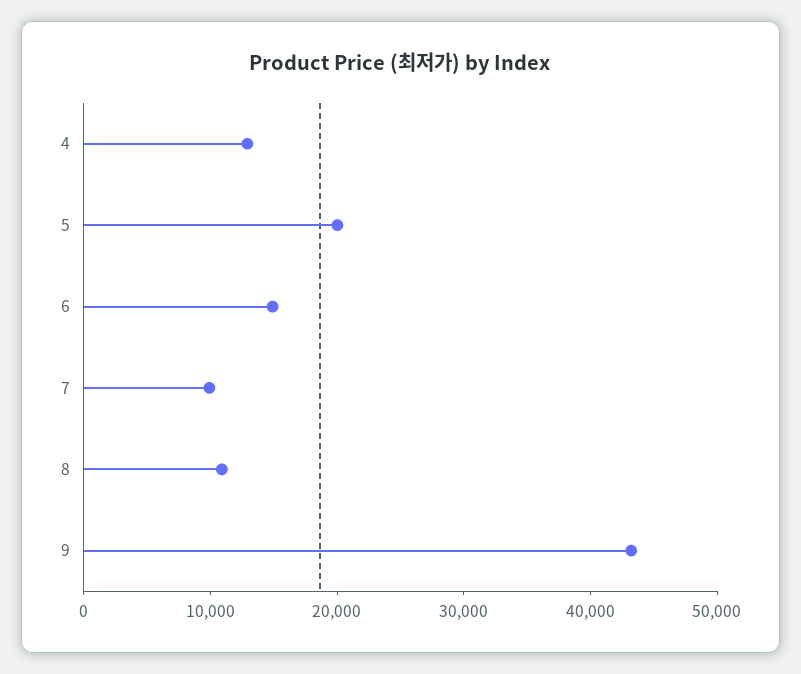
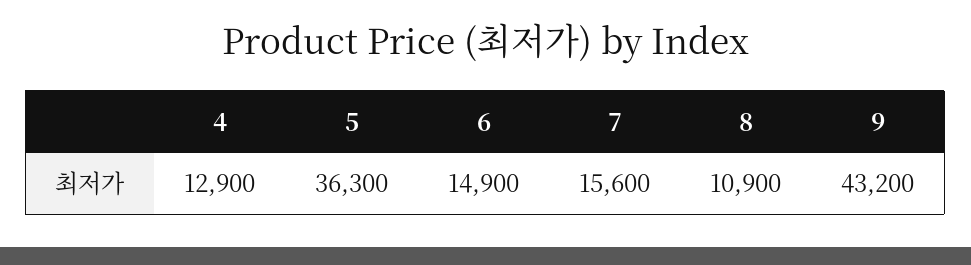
5: 20000 -> 36300
7: 10000 -> 15600

